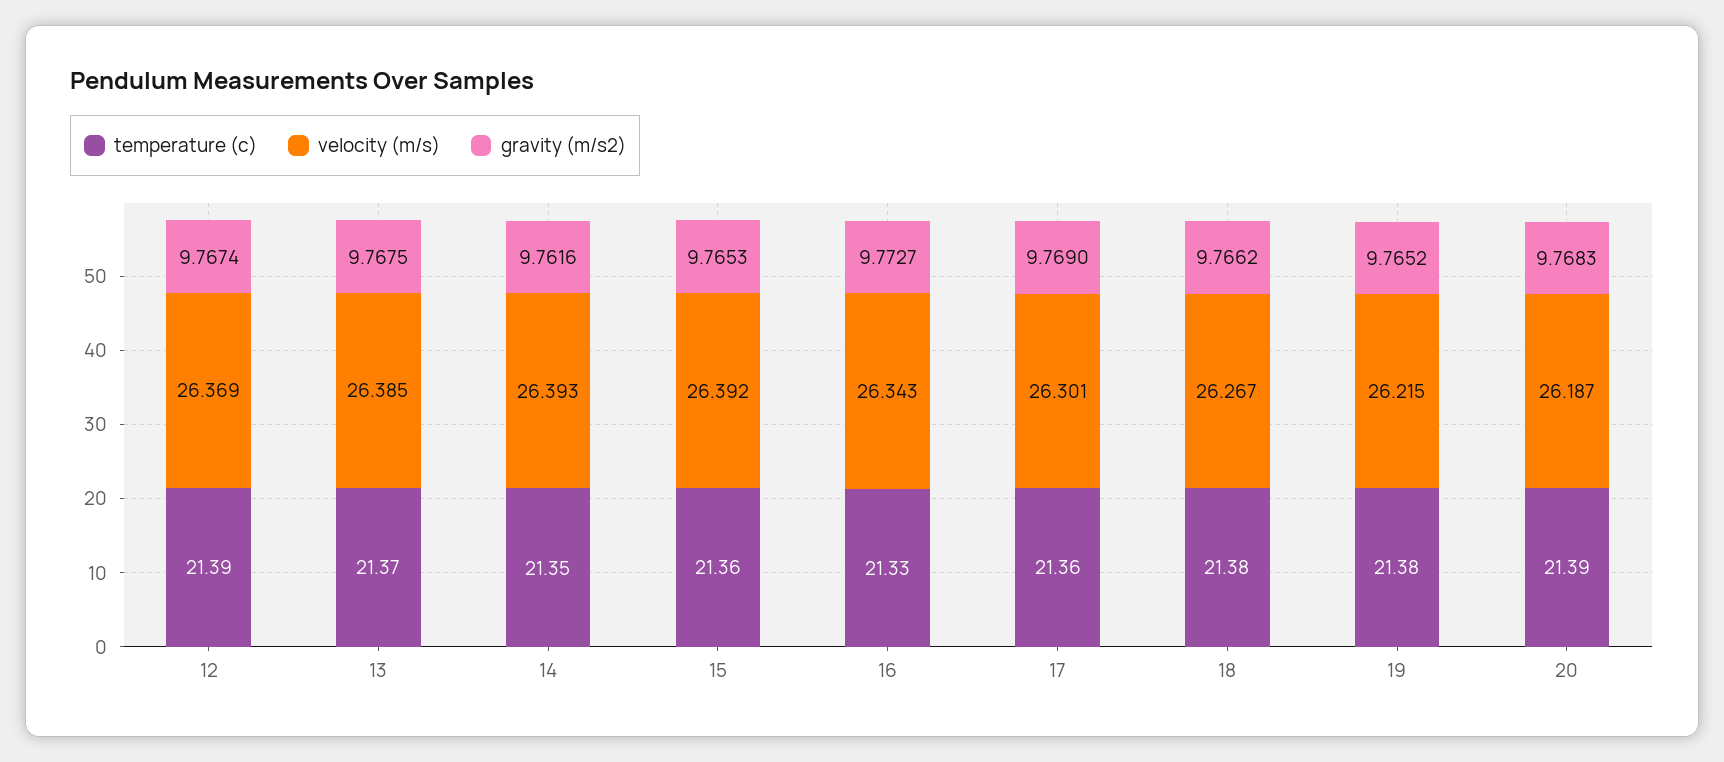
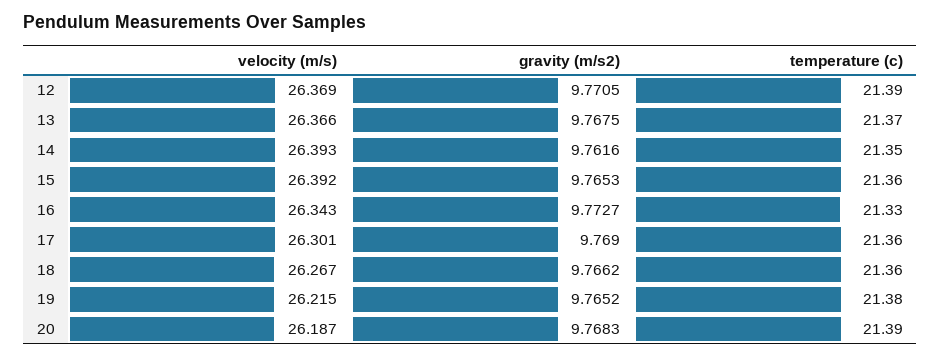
gravity (m/s2), 12: 9.7674 -> 9.7705
velocity (m/s), 13: 26.385 -> 26.366
temperature (c), 18: 21.38 -> 21.36

